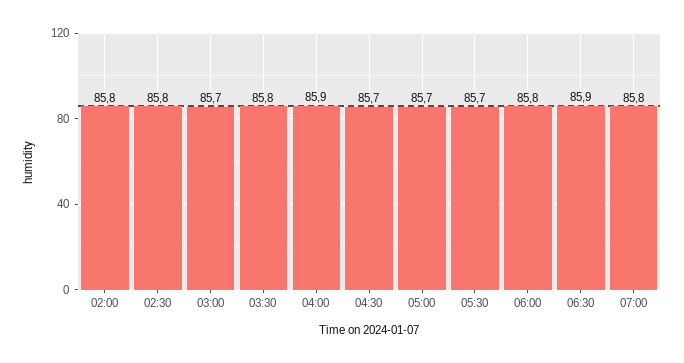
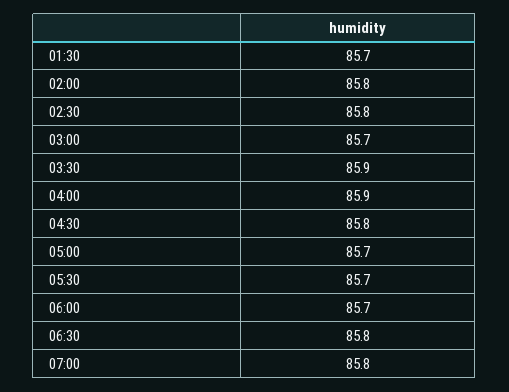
03:30: 85.8 -> 85.9
04:30: 85.7 -> 85.8
06:00: 85.8 -> 85.7
06:30: 85.9 -> 85.8
01:30: none -> 85.7

